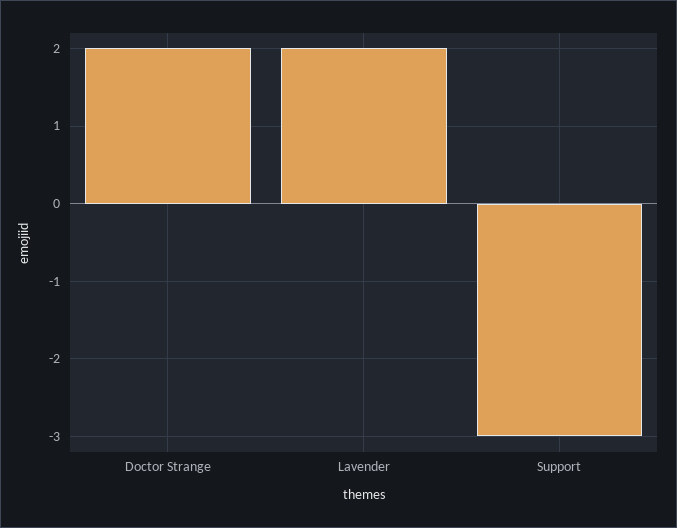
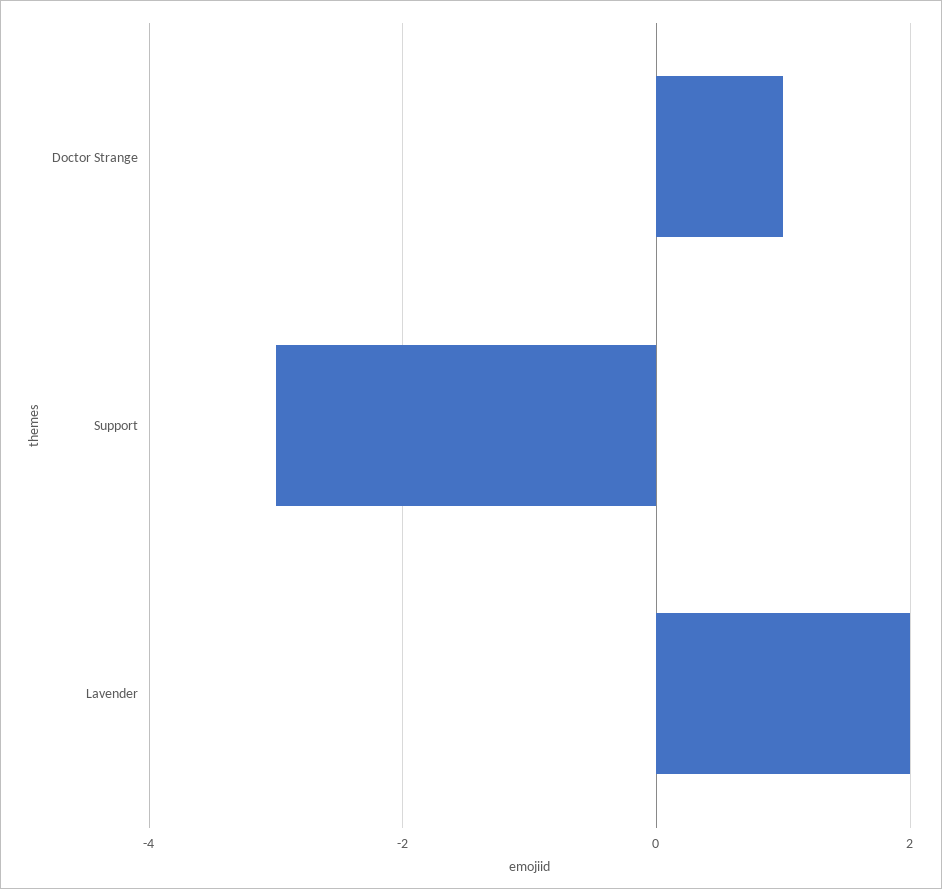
Doctor Strange: 2 -> 1

